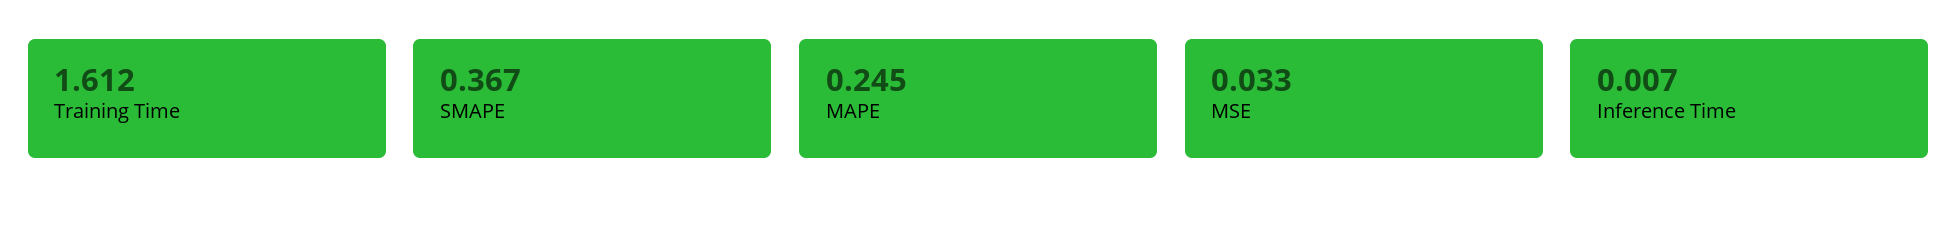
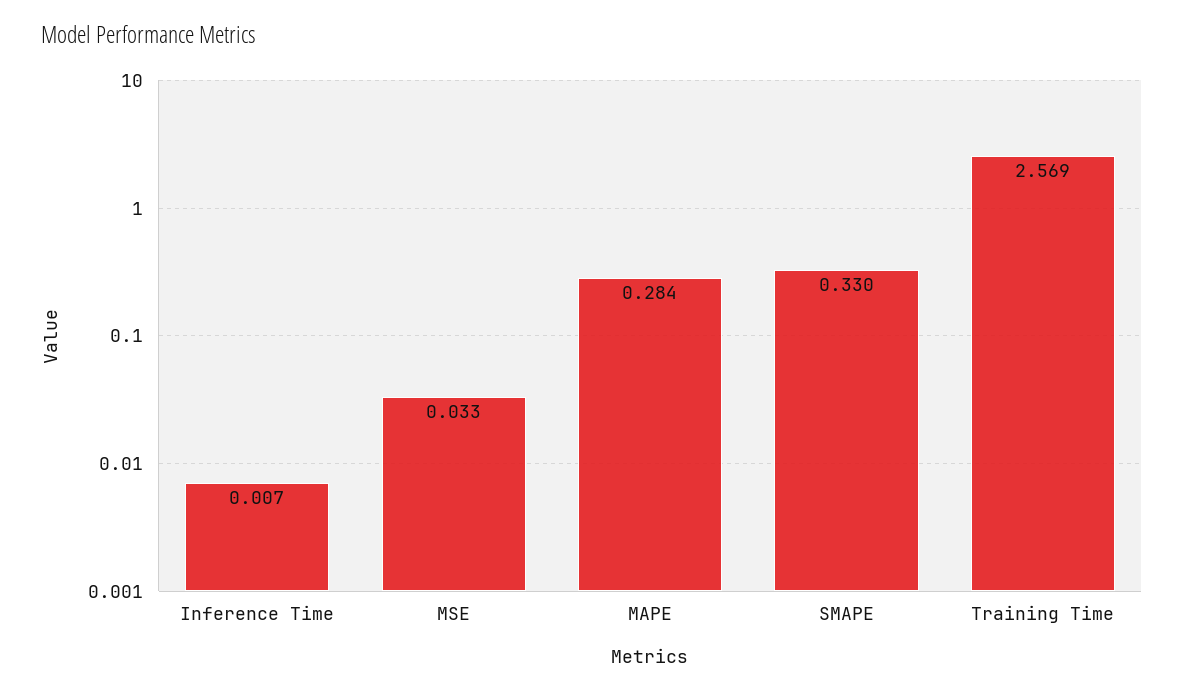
Training Time: 1.612 -> 2.569
SMAPE: 0.367 -> 0.33
MAPE: 0.245 -> 0.284

